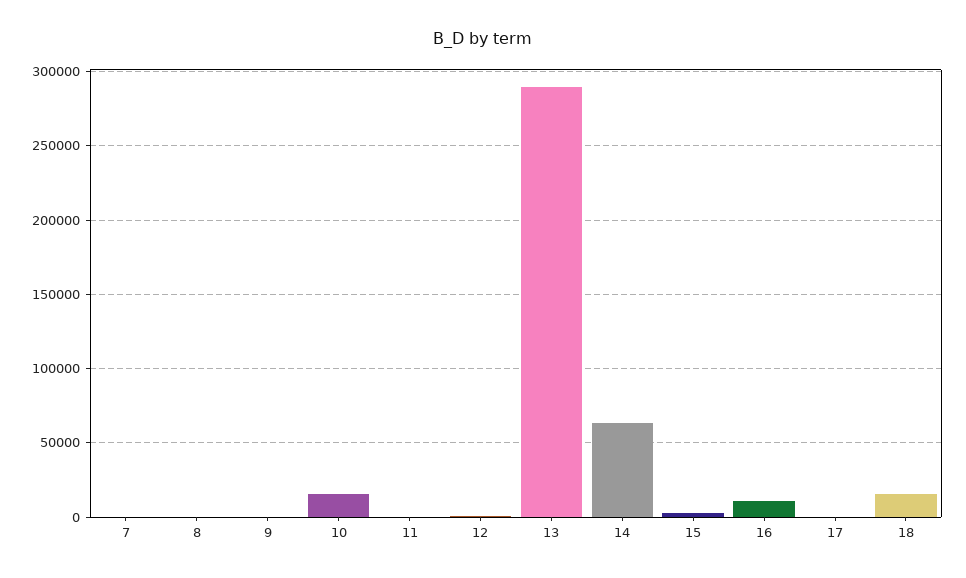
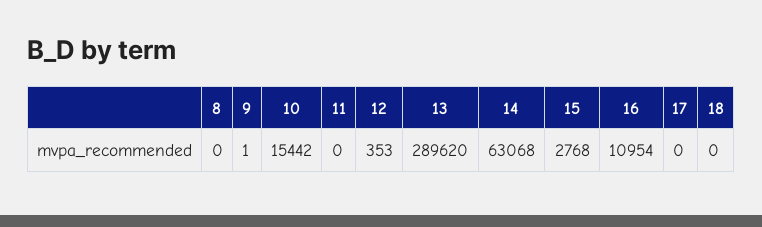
7: 0 -> none
18: 15000 -> 0

